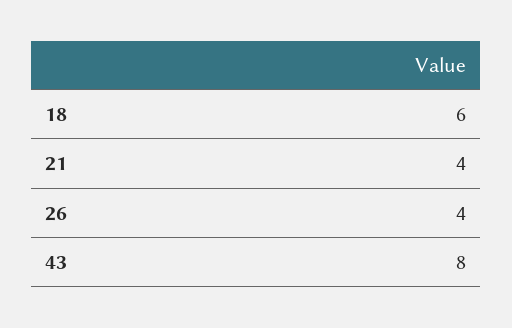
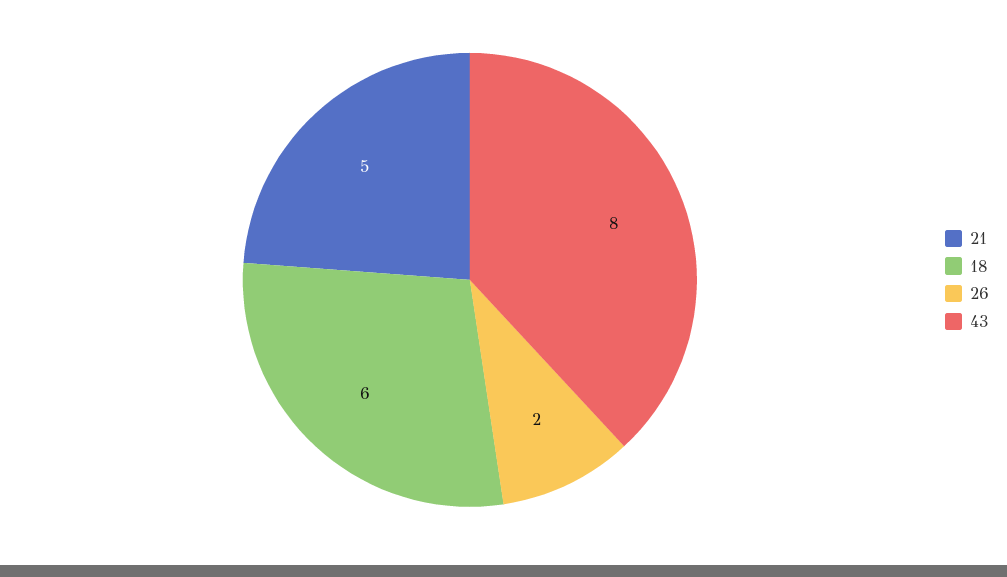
21: 4 -> 5
26: 4 -> 2

